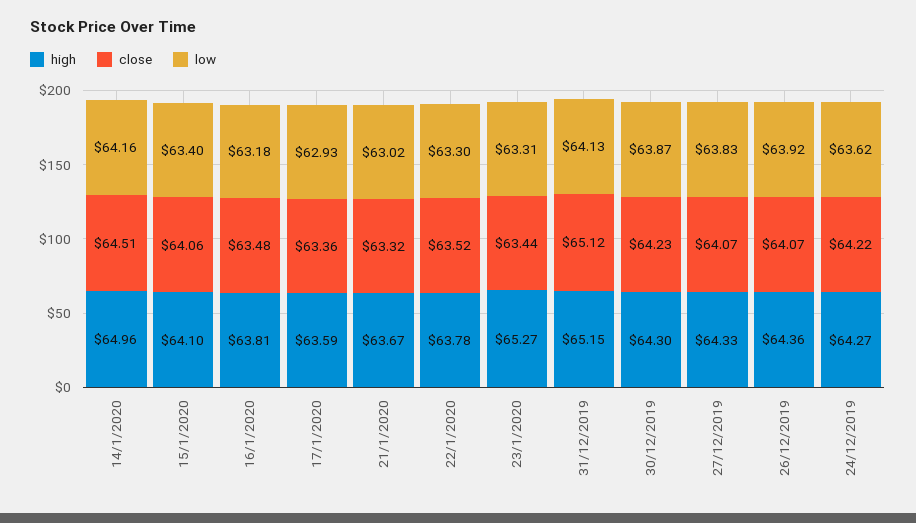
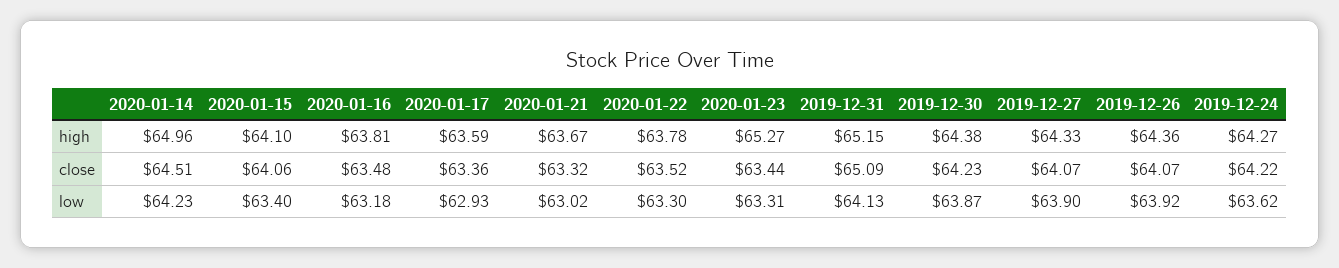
low, 14/1/2020: 64.16 -> 64.23
close, 31/12/2019: 65.12 -> 65.09
high, 30/12/2019: 64.3 -> 64.38
low, 27/12/2019: 63.83 -> 63.9

